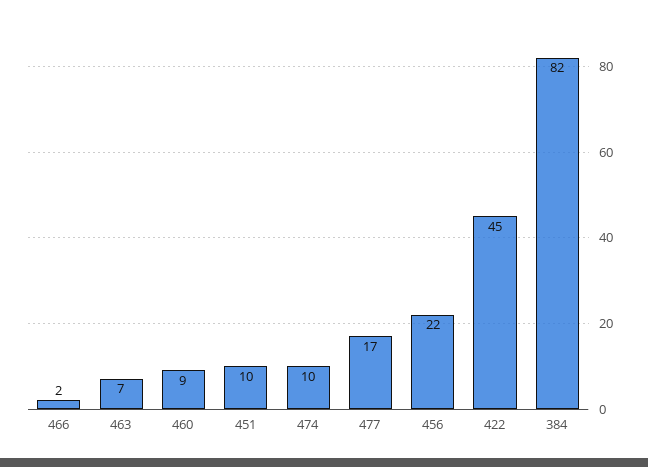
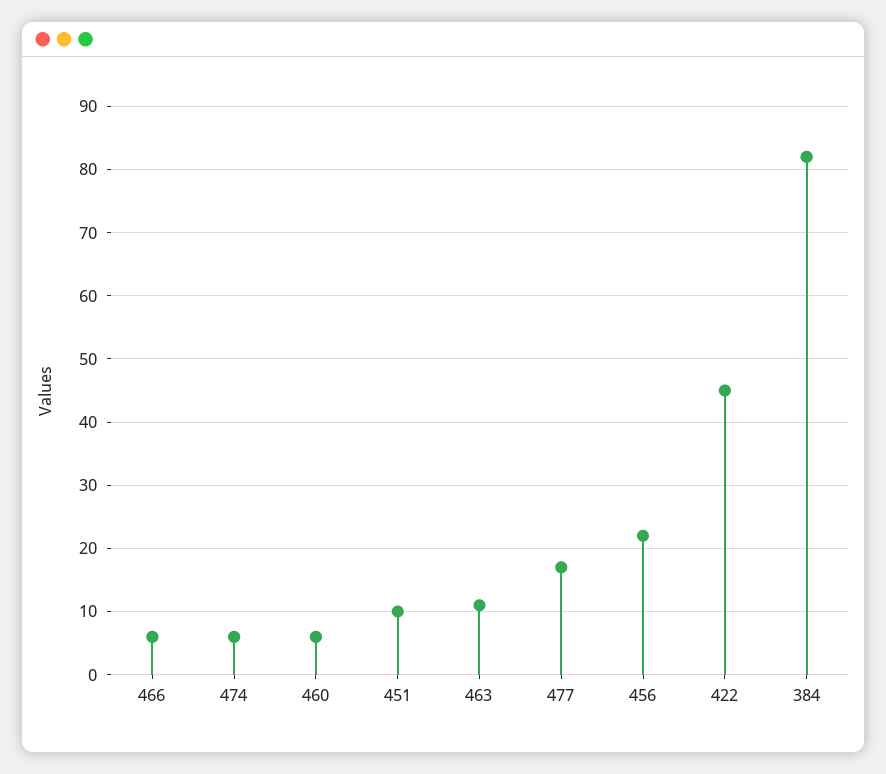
466: 2 -> 6
463: 7 -> 11
460: 9 -> 6
474: 10 -> 6

